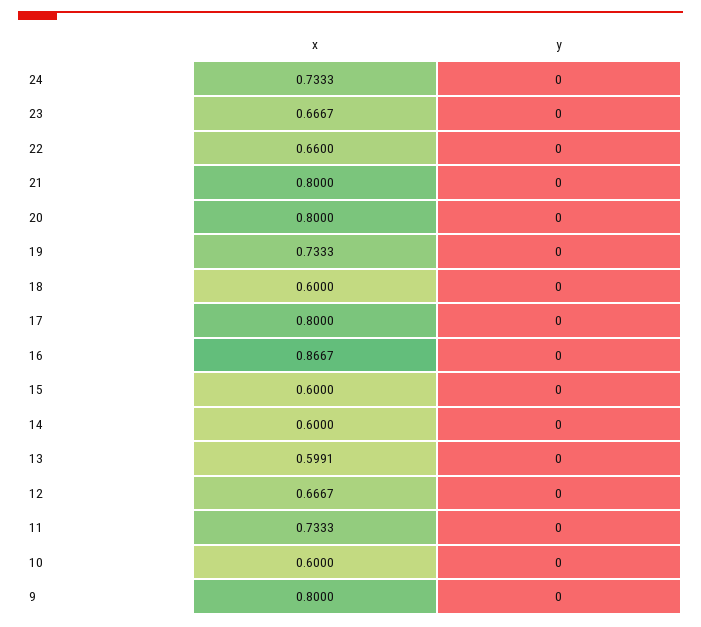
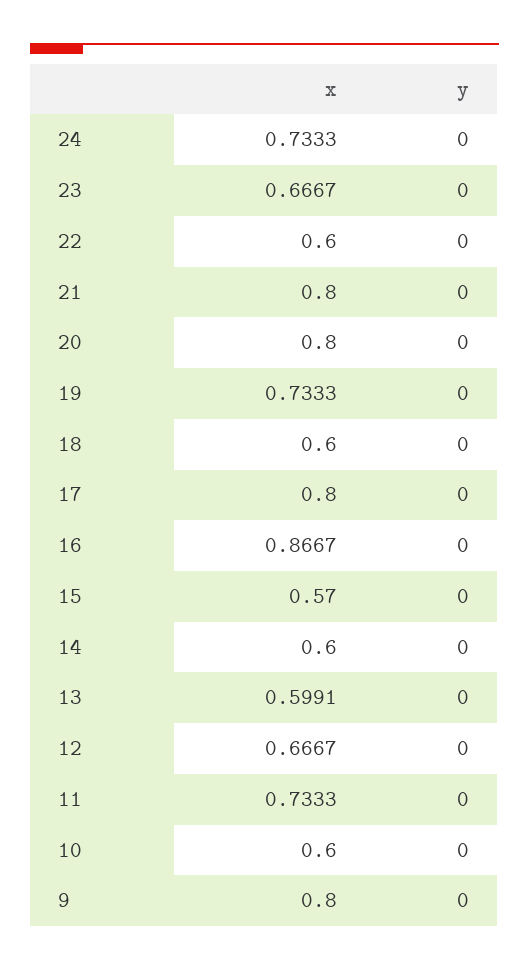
x, 22: 0.66 -> 0.6
x, 15: 0.6 -> 0.57

